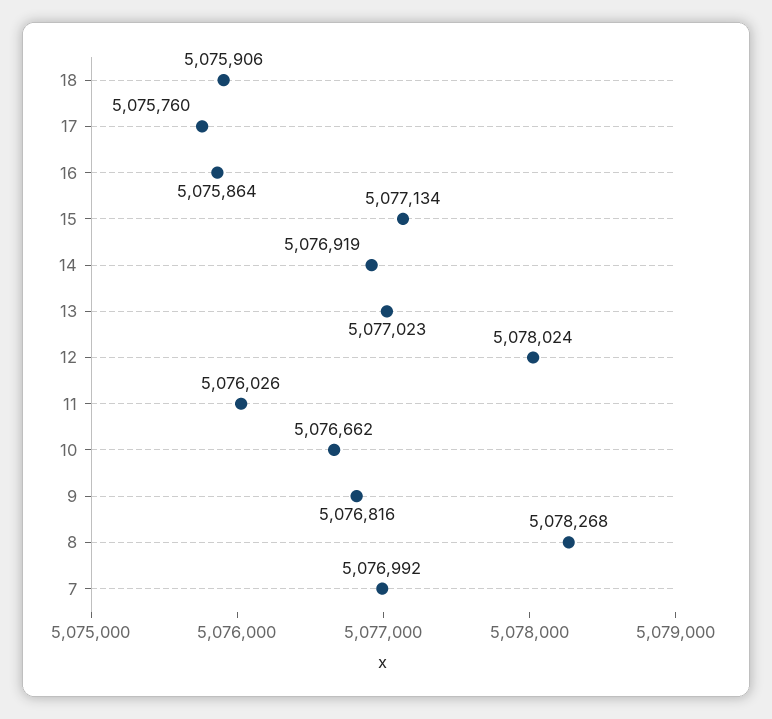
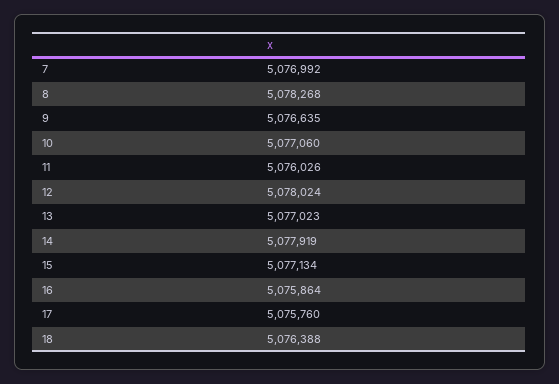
18: 5075906 -> 5076388
14: 5076919 -> 5077919
10: 5076662 -> 5077060
9: 5076816 -> 5076635

